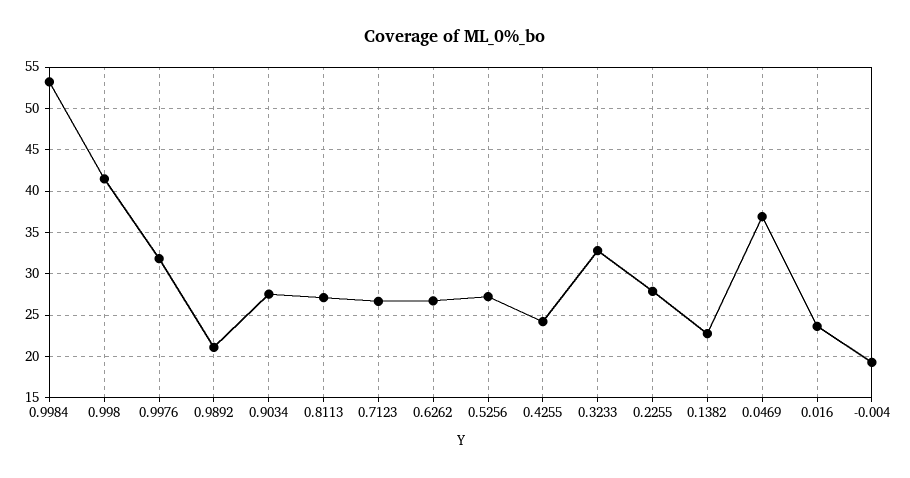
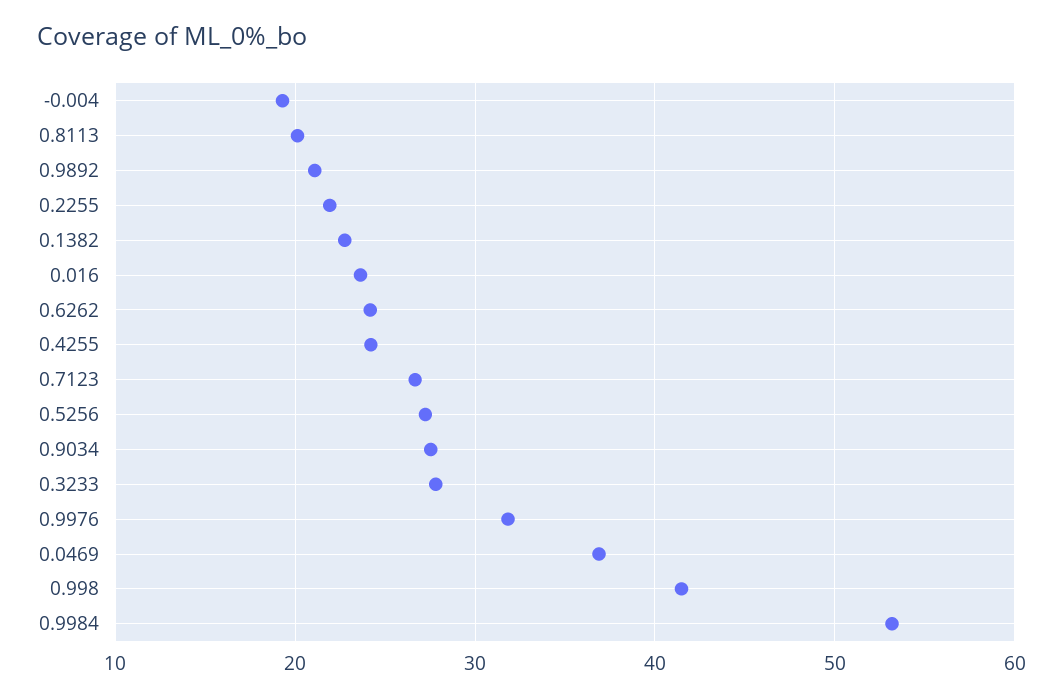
0.8113: 27 -> 20
0.6262: 27 -> 24
0.3233: 33 -> 28
0.2255: 28 -> 22

